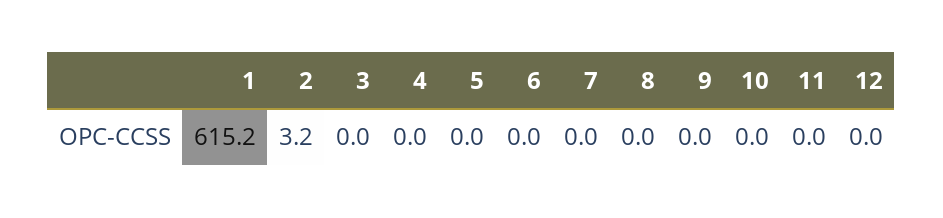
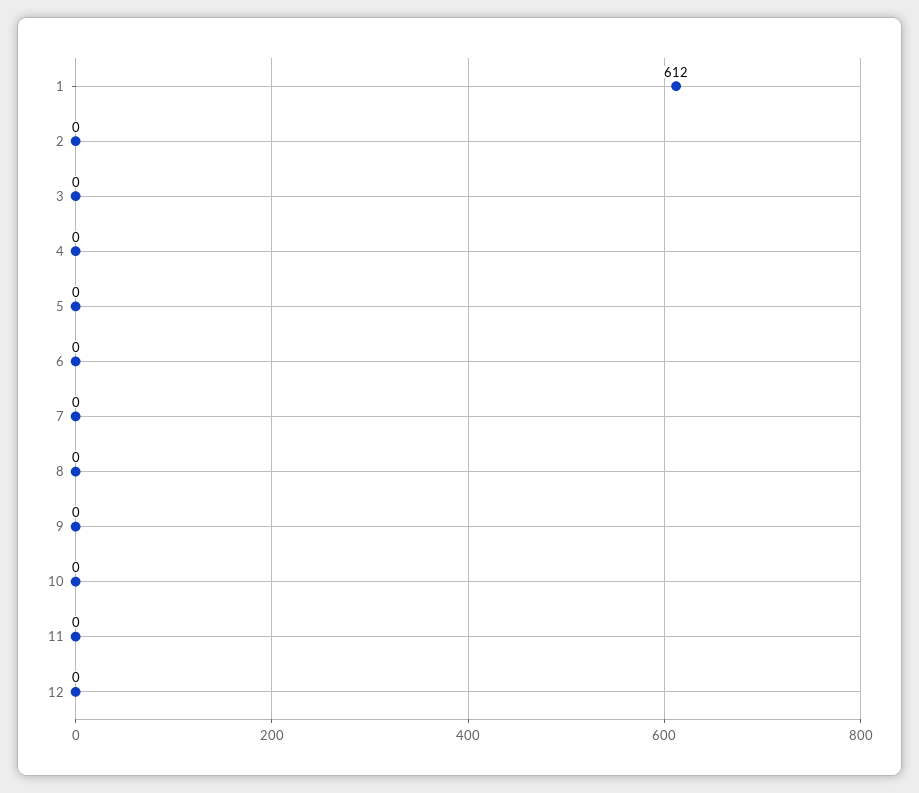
1: 615.2 -> 612
2: 3.2 -> 0

